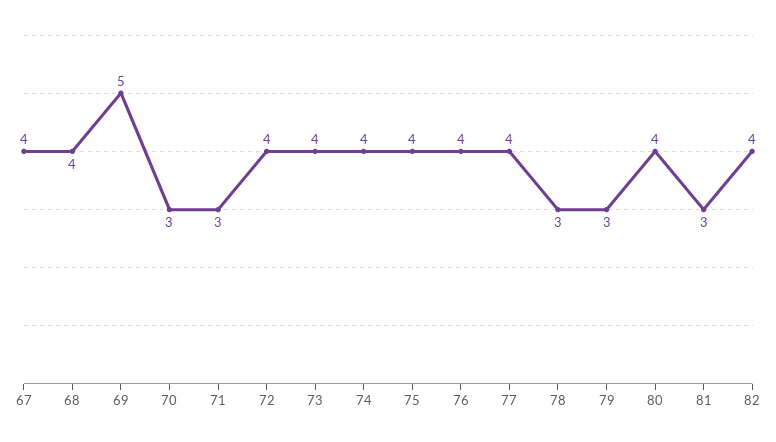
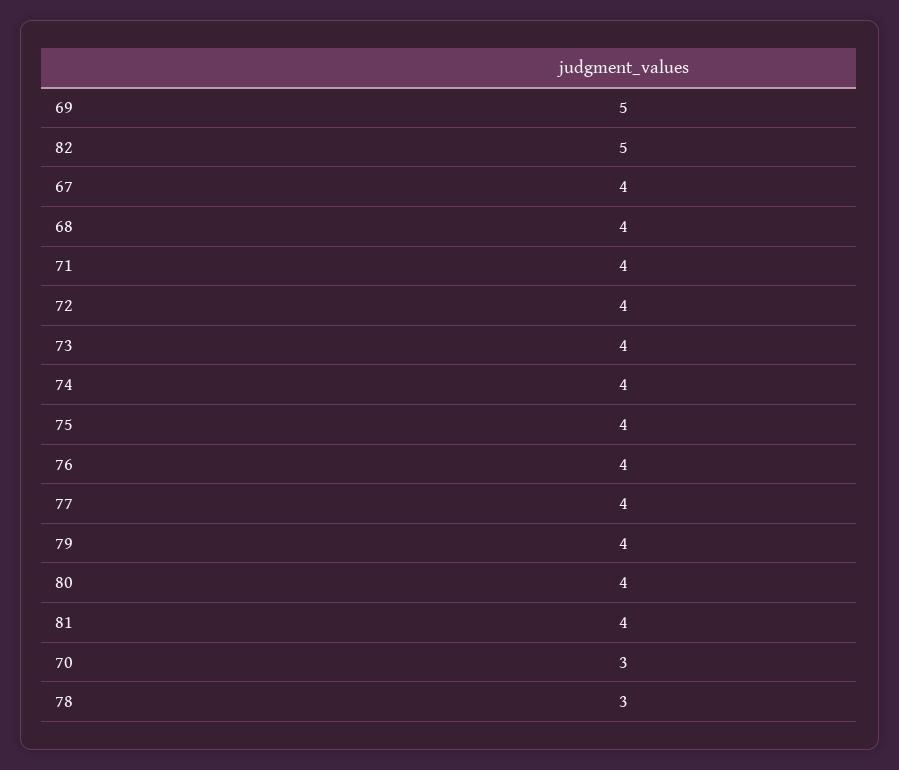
71: 3 -> 4
79: 3 -> 4
81: 3 -> 4
82: 4 -> 5

